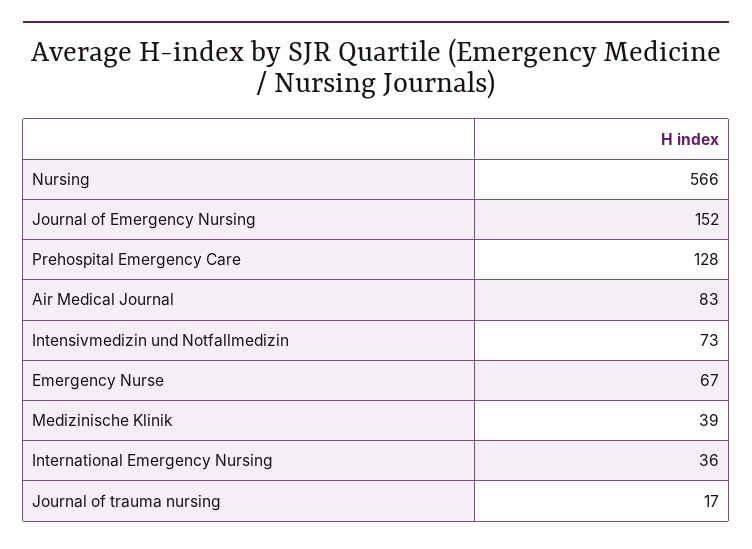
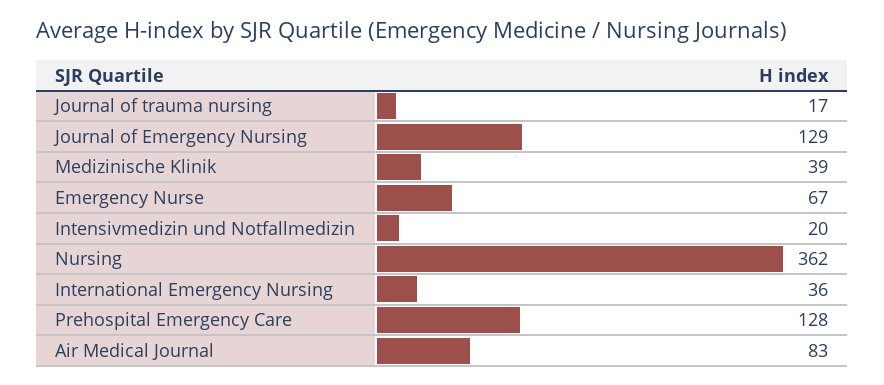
Nursing: 566 -> 362
Journal of Emergency Nursing: 152 -> 129
Intensivmedizin und Notfallmedizin: 73 -> 20

